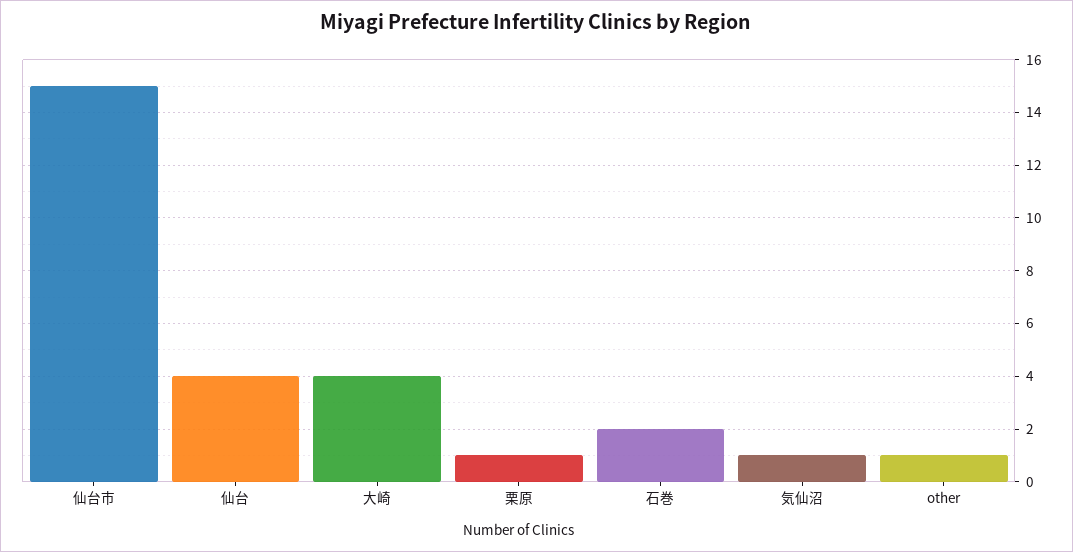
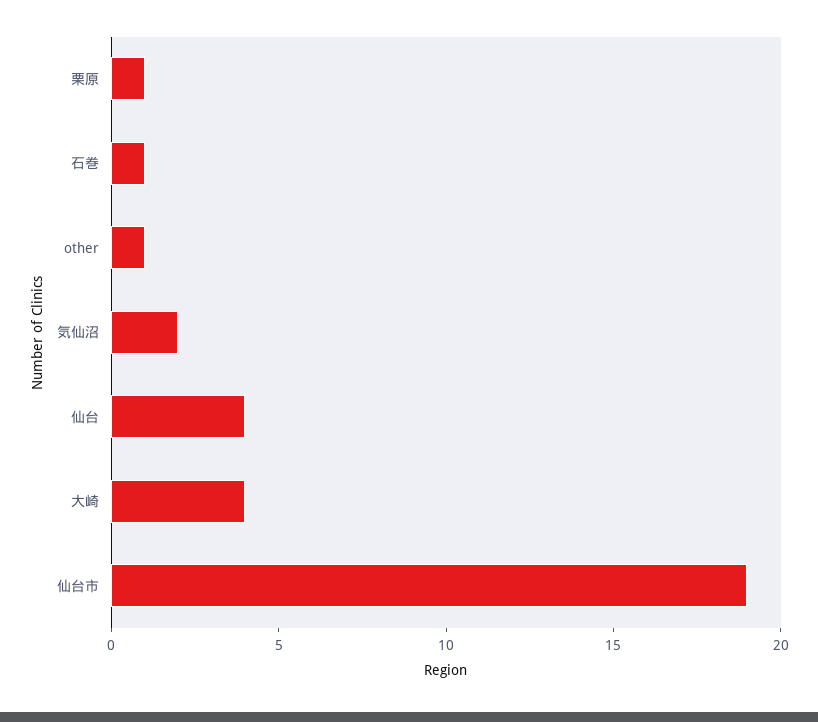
仙台市: 15 -> 19
石巻: 2 -> 1
気仙沼: 1 -> 2

